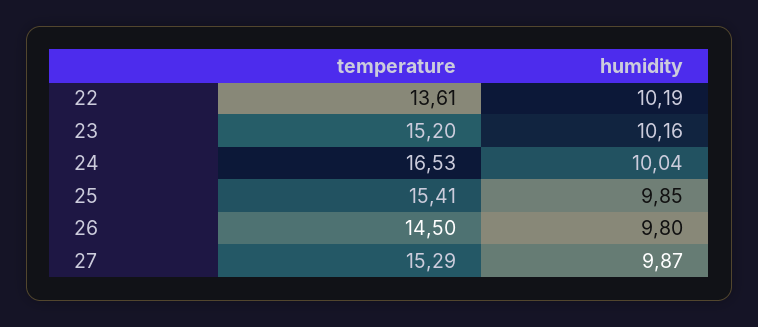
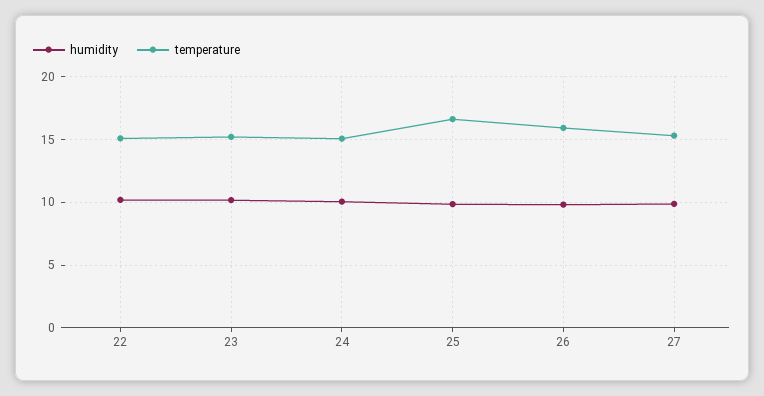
temperature, 22: 13.61 -> 15
temperature, 24: 16.53 -> 15
temperature, 25: 15.41 -> 16.5
temperature, 26: 14.5 -> 16

